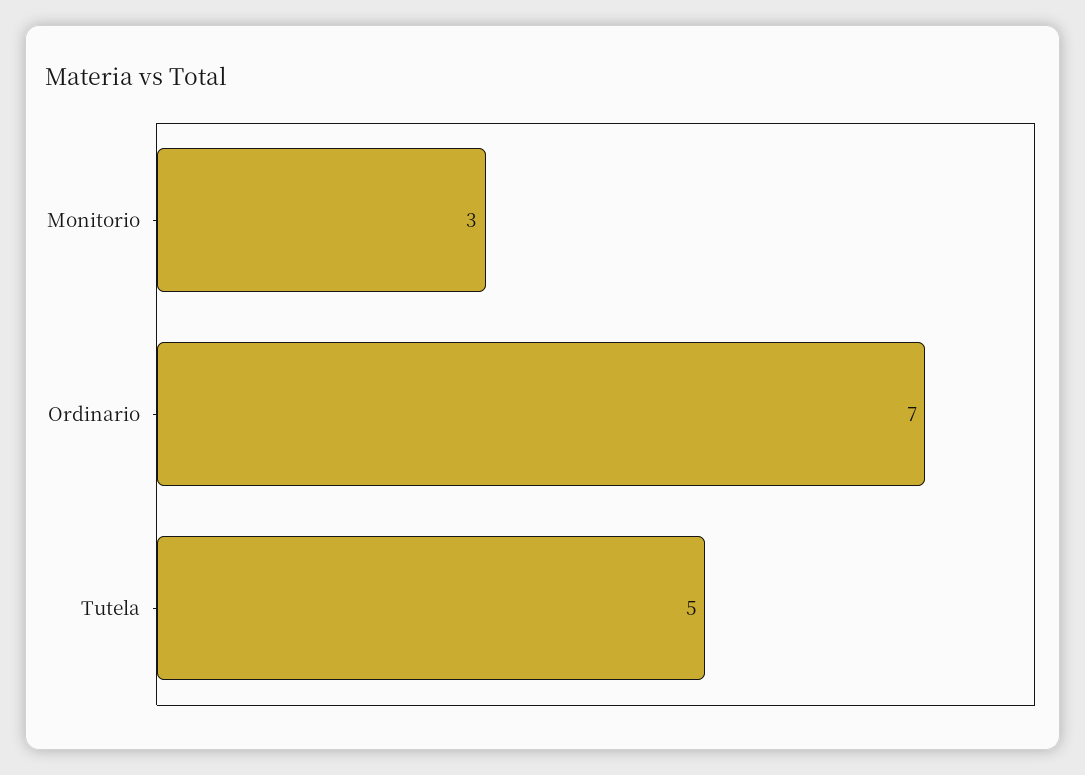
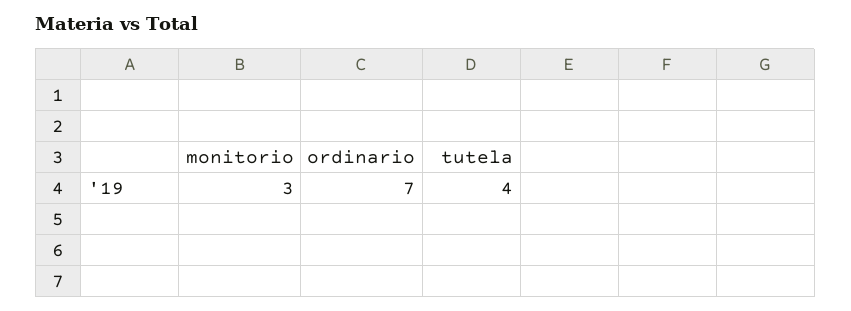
Tutela: 5 -> 4

